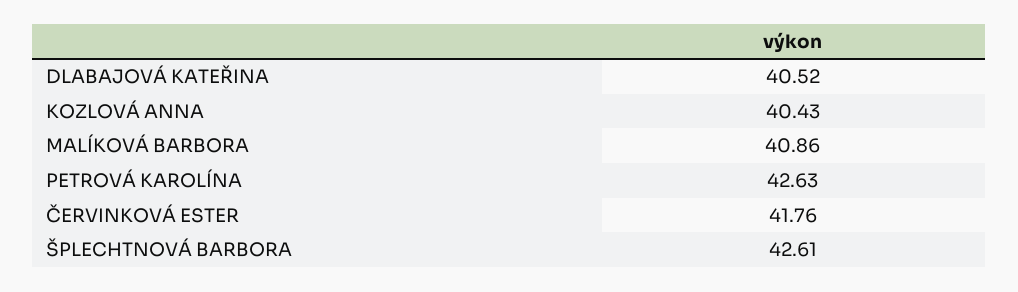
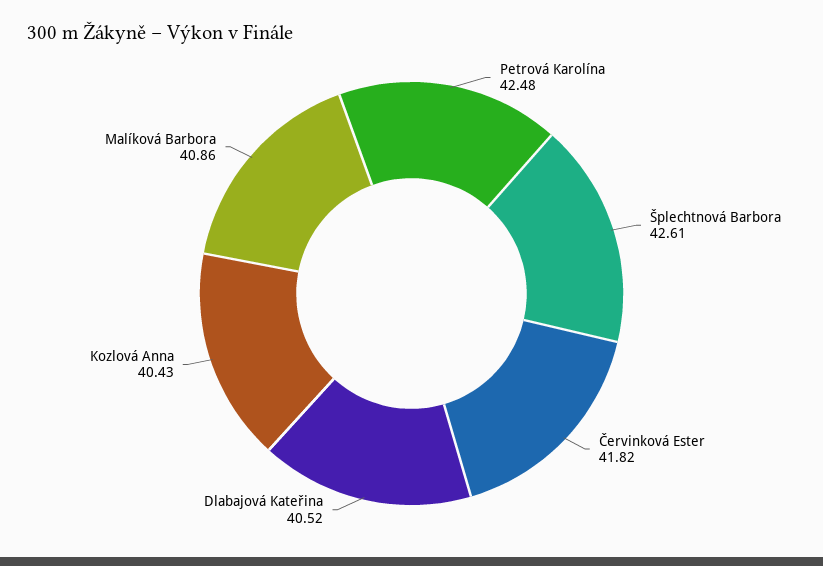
PETROVÁ KAROLÍNA: 42.63 -> 42.48
ČERVINKOVÁ ESTER: 41.76 -> 41.82

